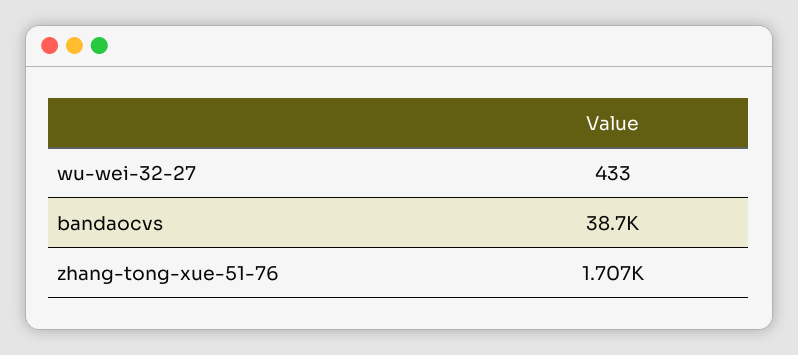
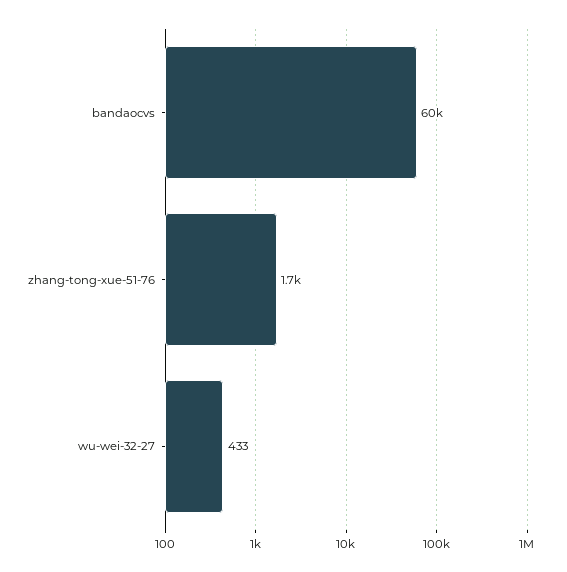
bandaocvs: 38700 -> 60000

